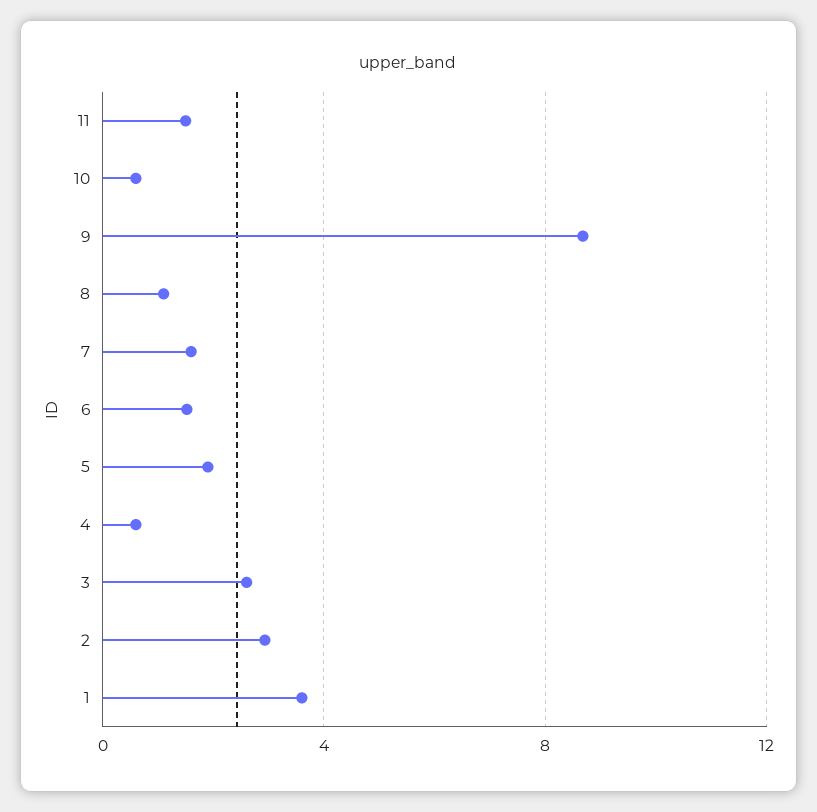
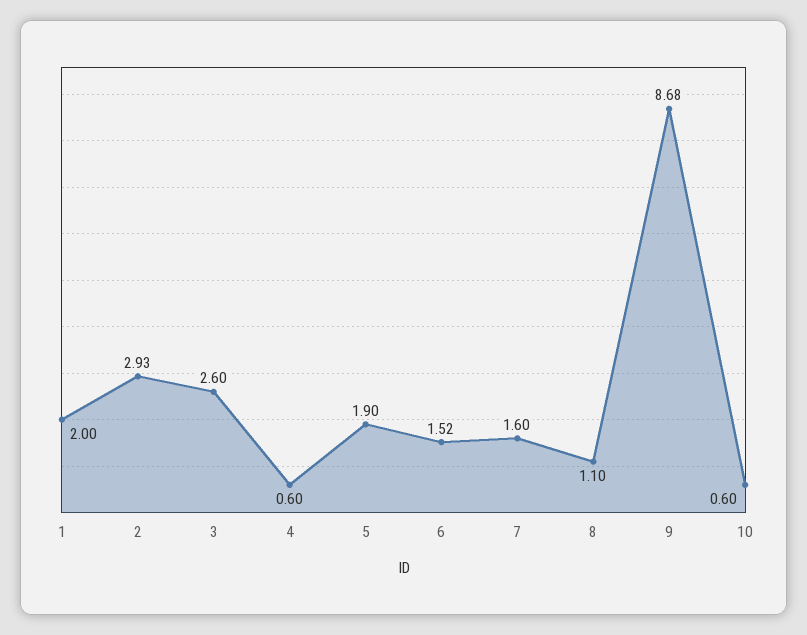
11: 1.5 -> none
1: 3.5 -> 2

